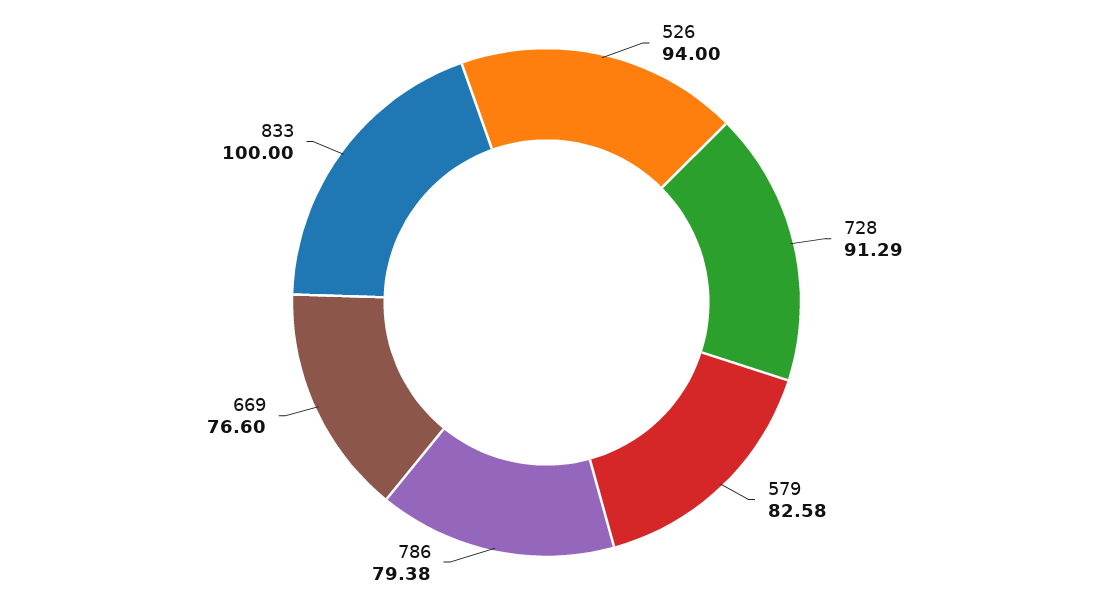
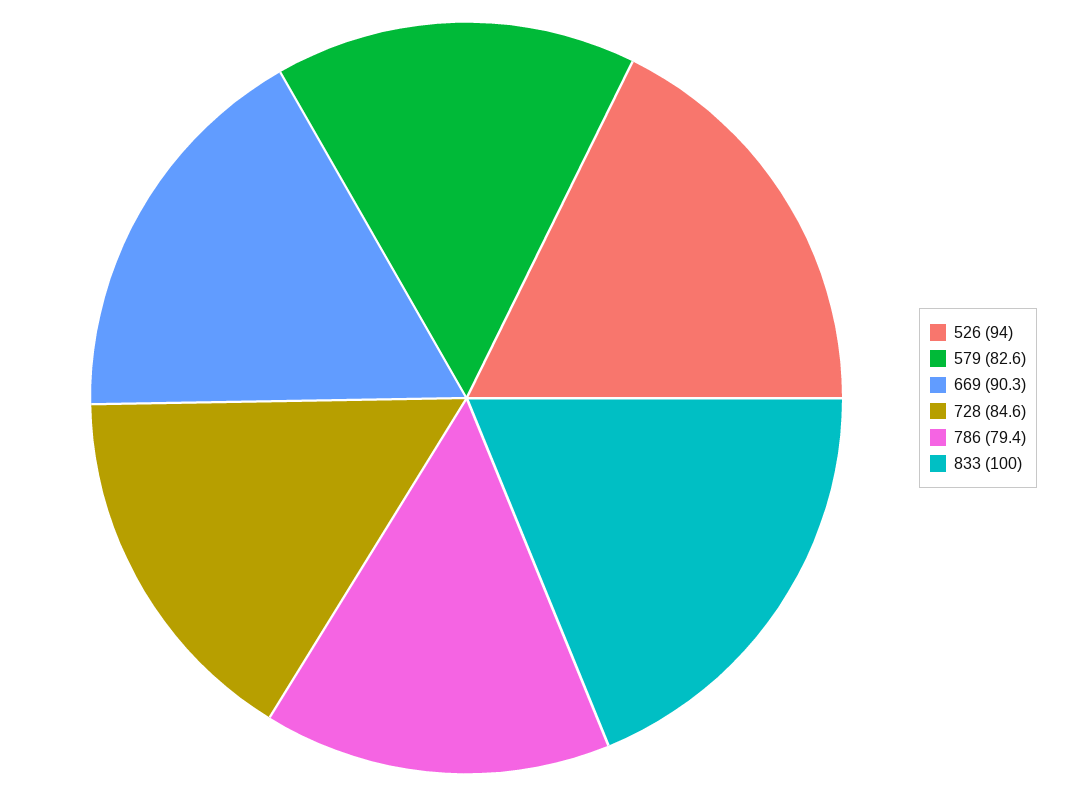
728: 91.29 -> 84.6
669: 76.6 -> 90.3

